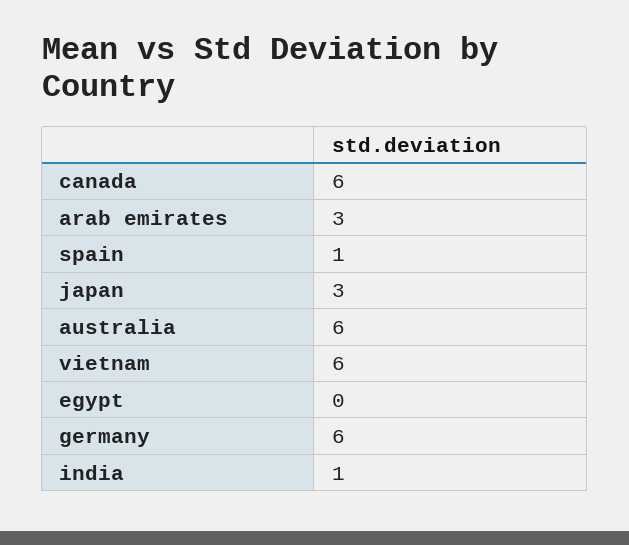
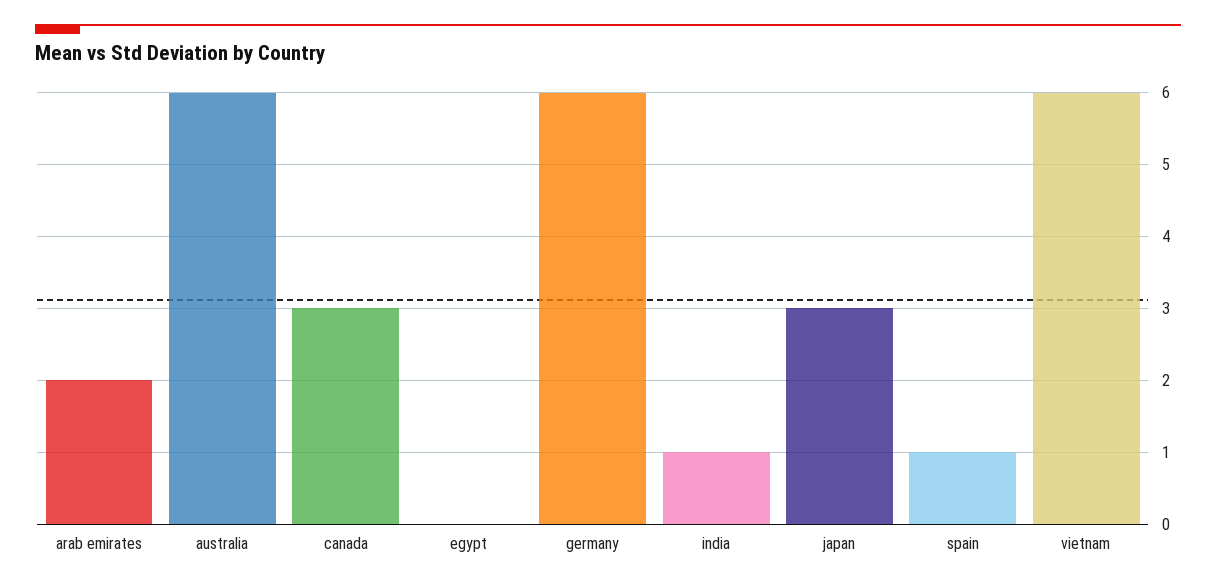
canada: 6 -> 3
arab emirates: 3 -> 2

